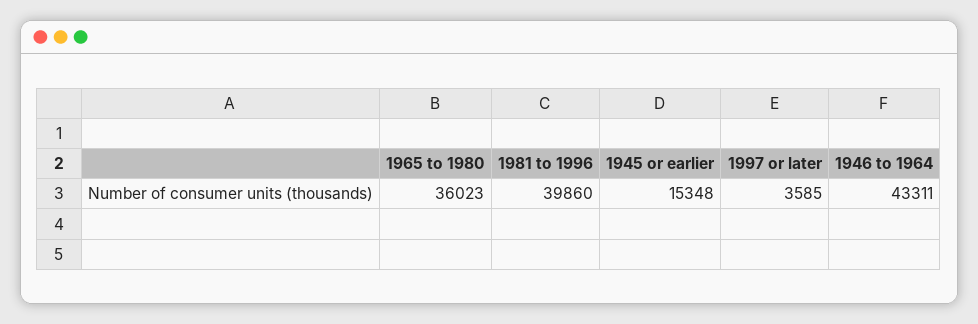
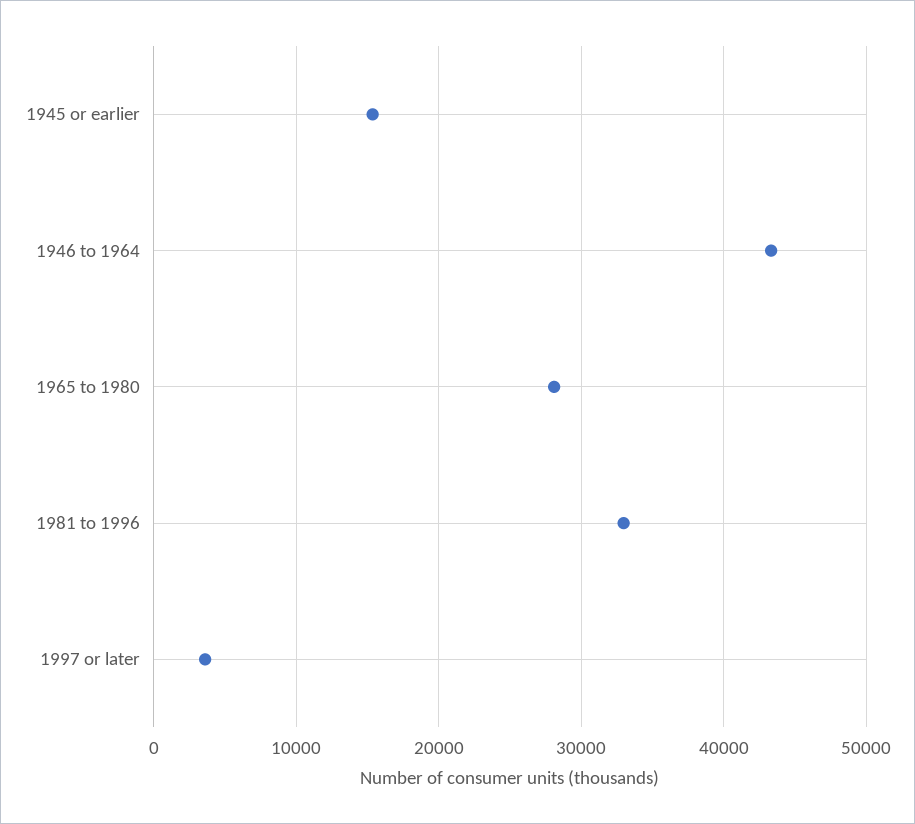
1965 to 1980: 36023 -> 28000
1981 to 1996: 39860 -> 33000

